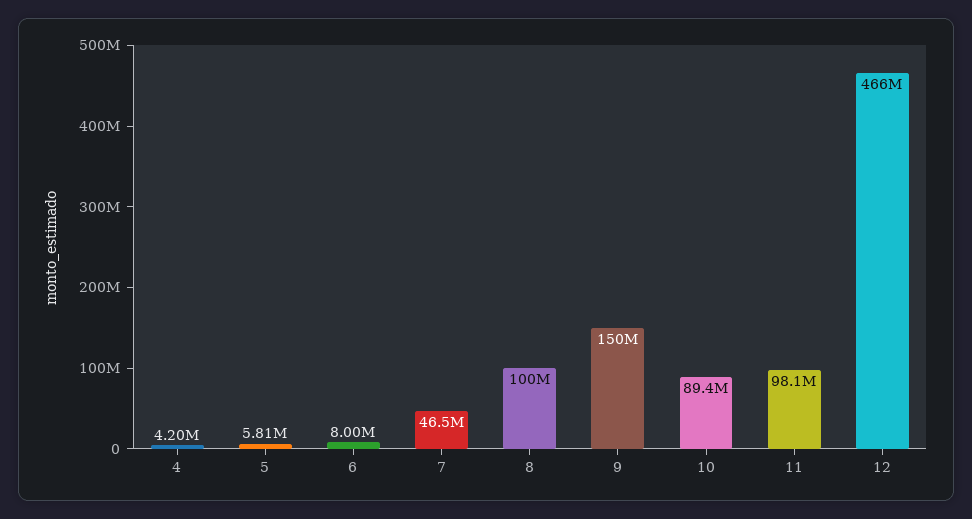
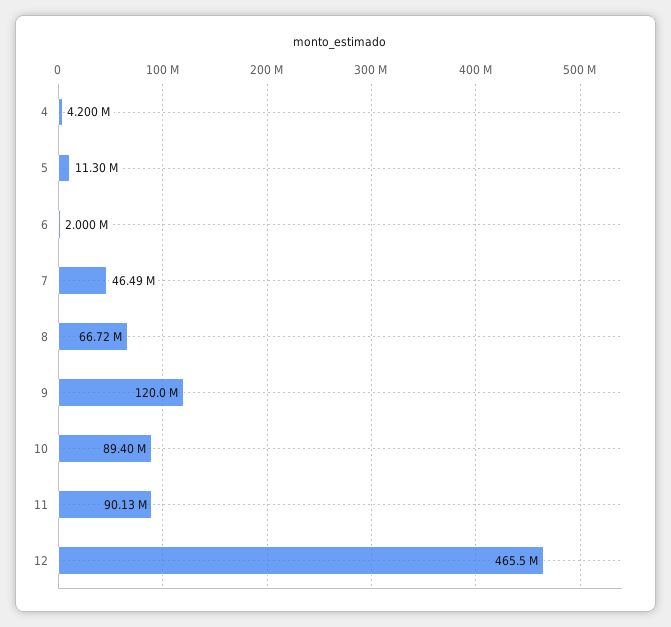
5: 5810000 -> 11300000
6: 8000000 -> 2000000
8: 100000000 -> 66720000
9: 150000000 -> 120000000
11: 98100000 -> 90130000

